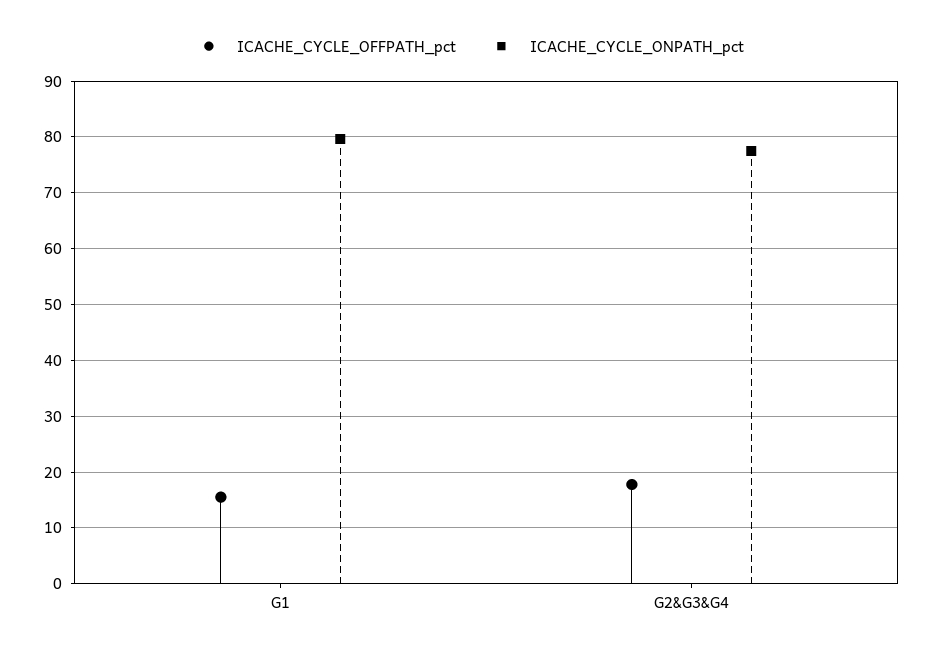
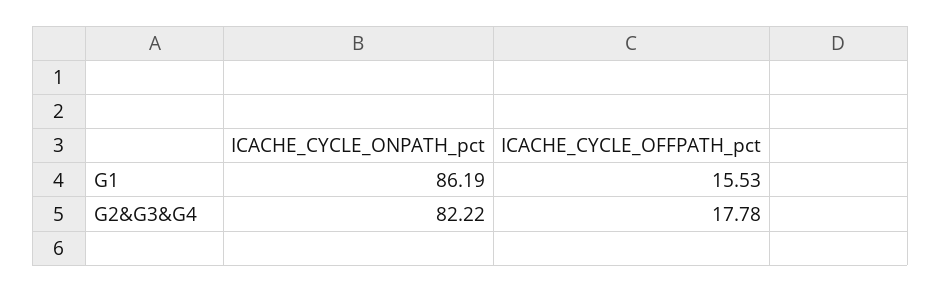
ICACHE_CYCLE_ONPATH_pct, G1: 80 -> 86.19
ICACHE_CYCLE_ONPATH_pct, G2&G3&G4: 78 -> 82.22

